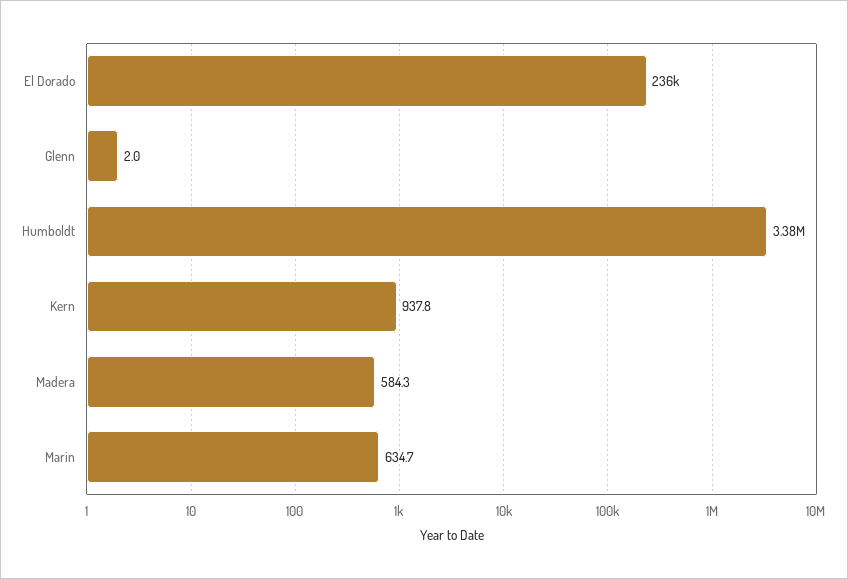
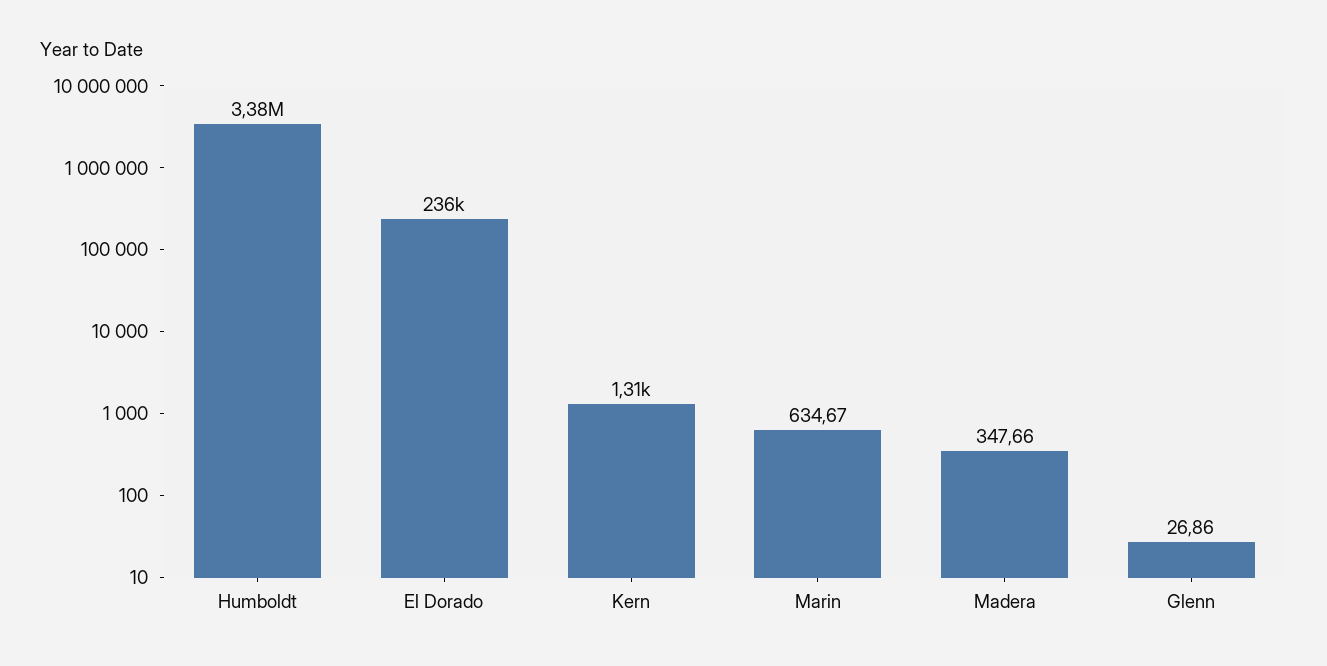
Glenn: 2 -> 26.86
Kern: 937.8 -> 1310
Madera: 584.3 -> 347.66

